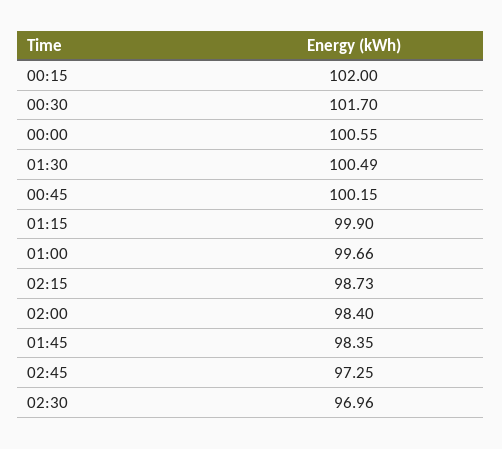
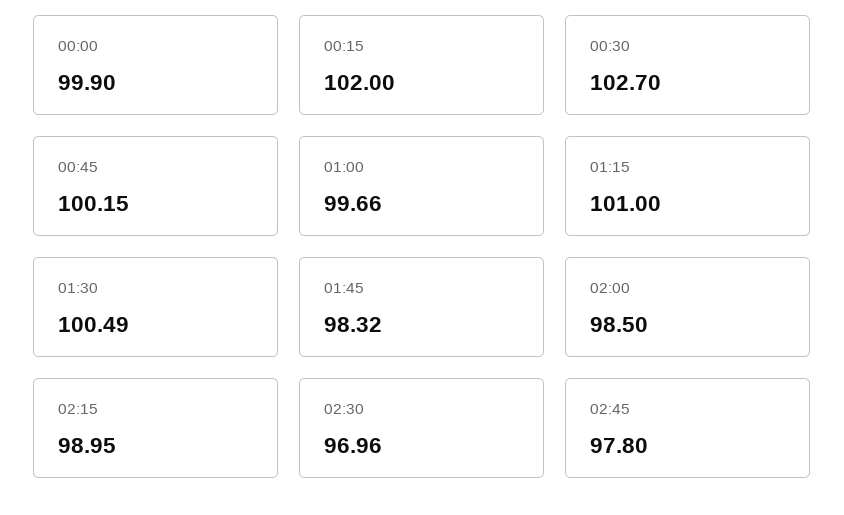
00:30: 101.7 -> 102.7
00:00: 100.55 -> 99.9
01:15: 99.9 -> 101
02:15: 98.73 -> 98.95
02:00: 98.4 -> 98.5
01:45: 98.35 -> 98.32
02:45: 97.25 -> 97.8

